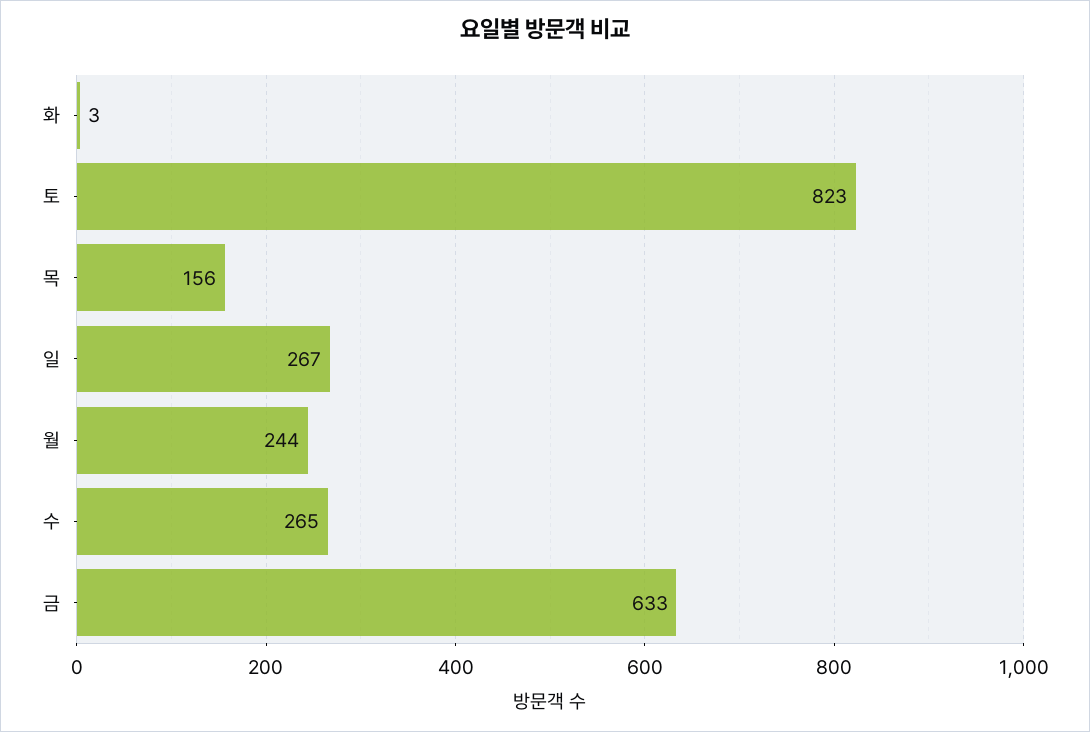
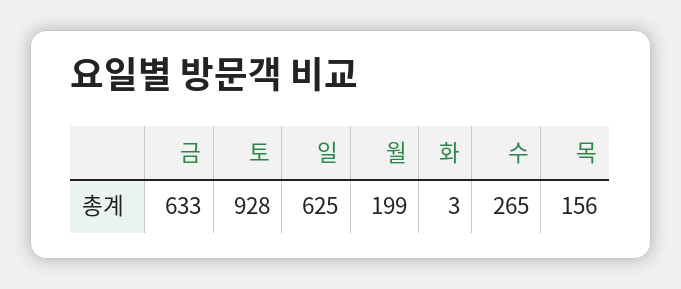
토: 823 -> 928
일: 267 -> 625
월: 244 -> 199

